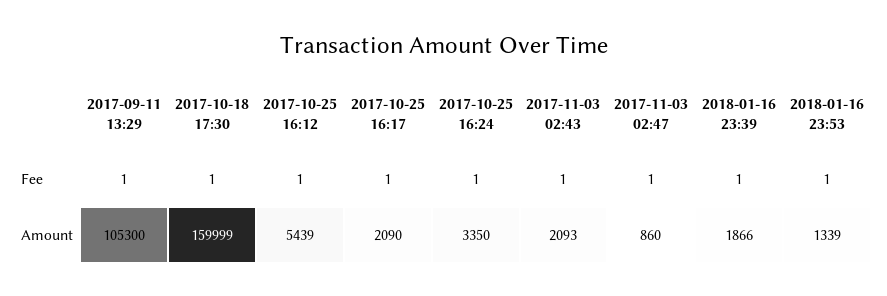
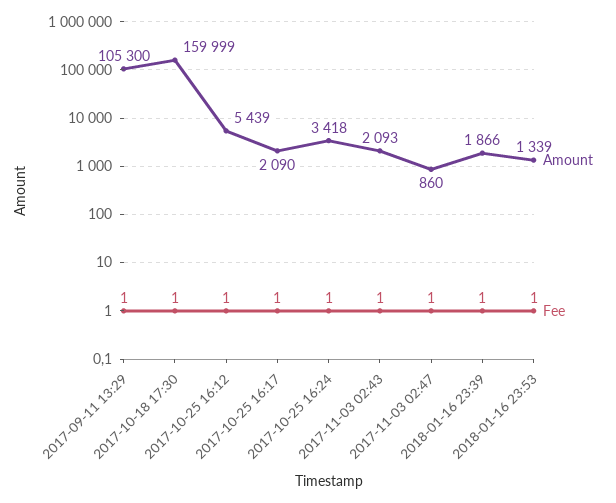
Amount, 2017-10-25 16:24: 3350 -> 3418

